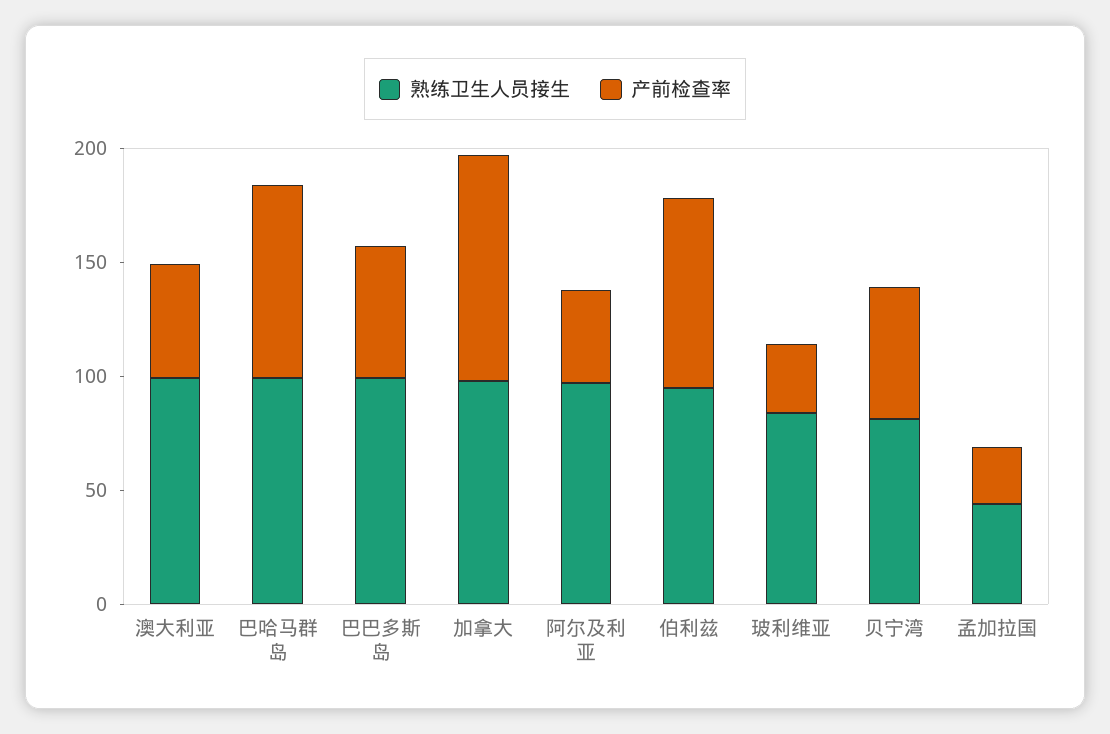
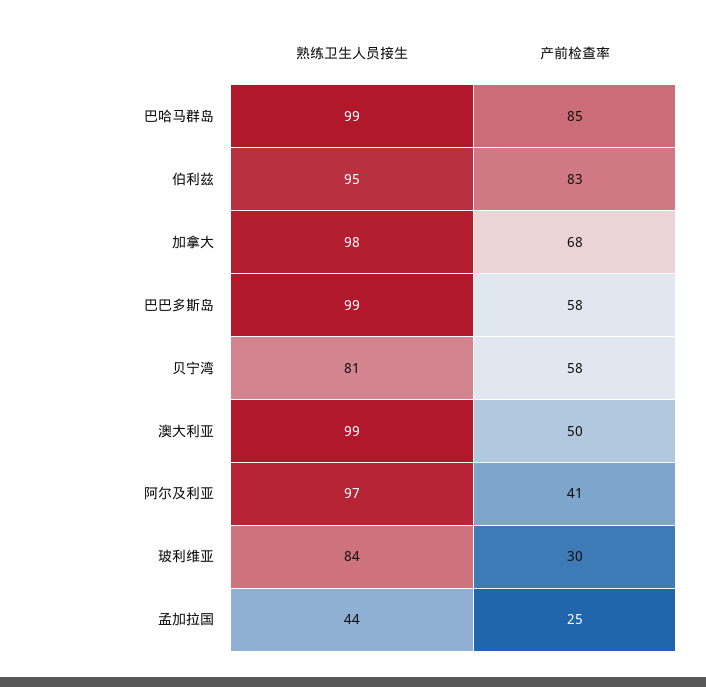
产前检查率, 加拿大: 100 -> 68

